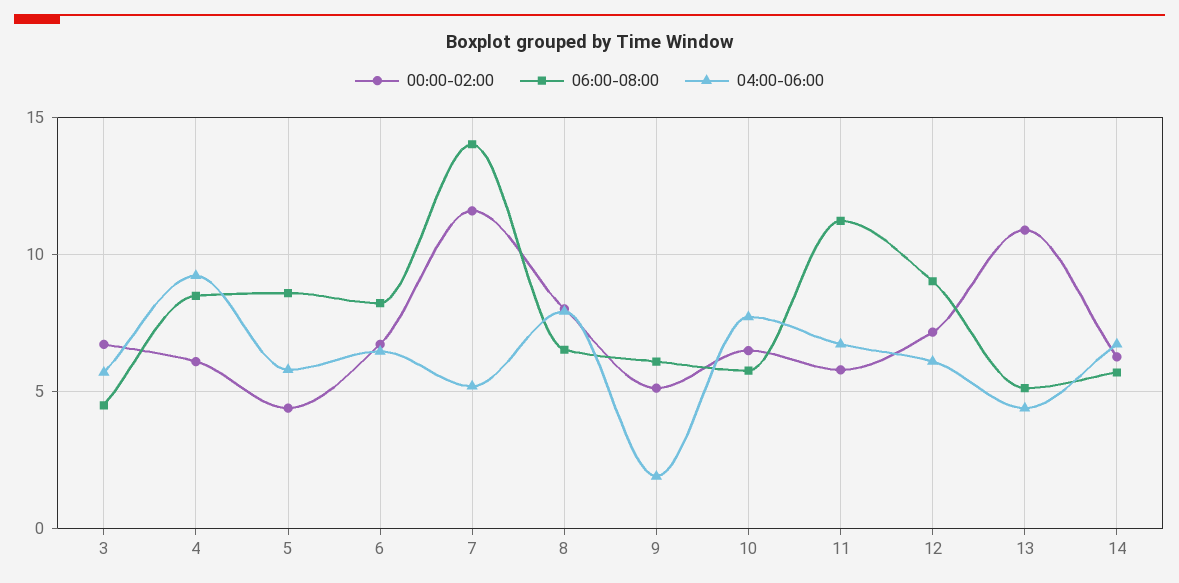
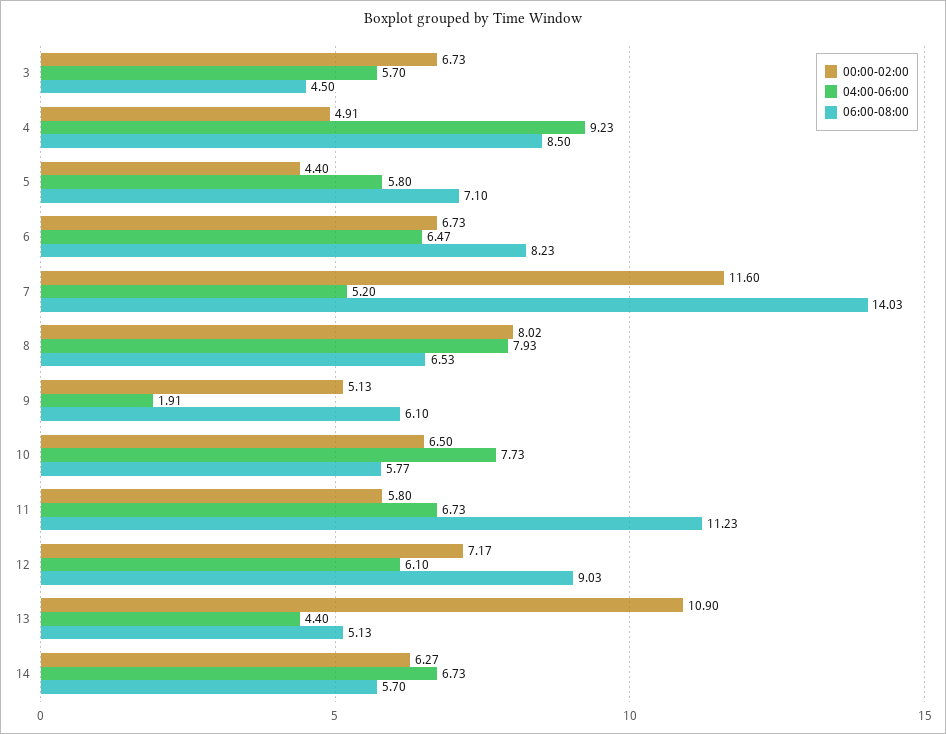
00:00-02:00, 4: 6 -> 4.91
06:00-08:00, 5: 8.5 -> 7.1

